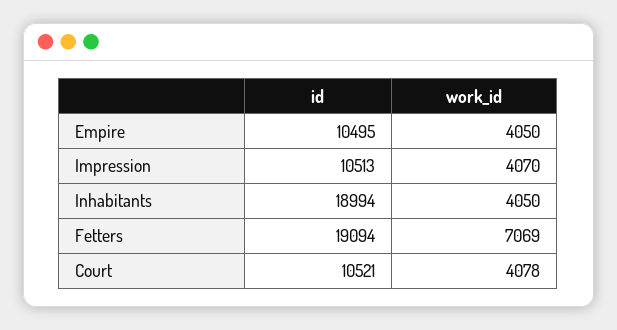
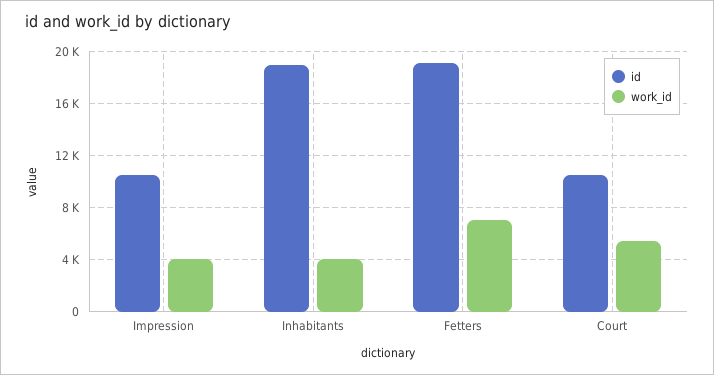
id, Empire: 10495 -> none
work_id, Empire: 4050 -> none
work_id, Court: 4078 -> 5500

